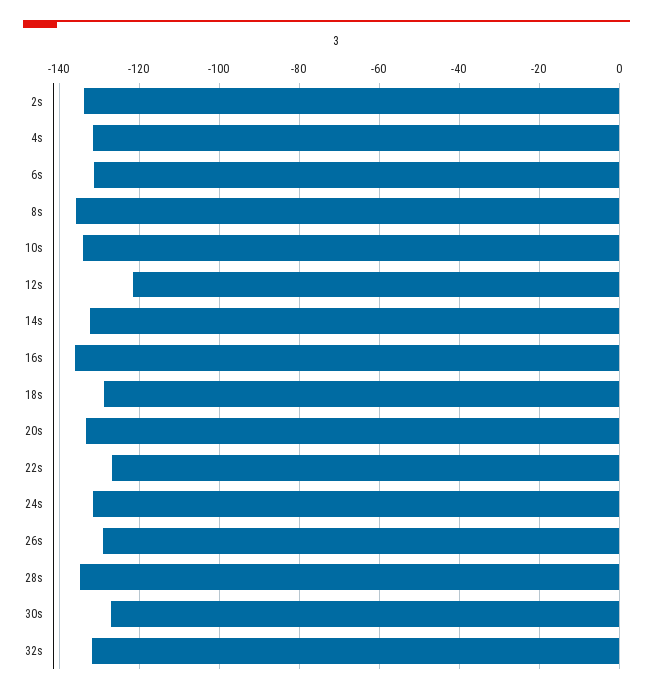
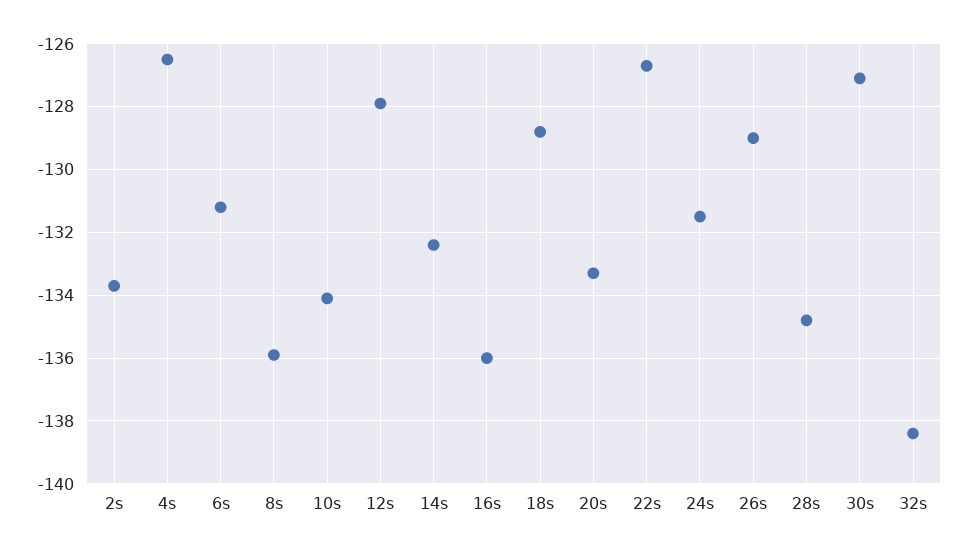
4s: -132 -> -126.5
12s: -122 -> -128
32s: -132 -> -138.5

